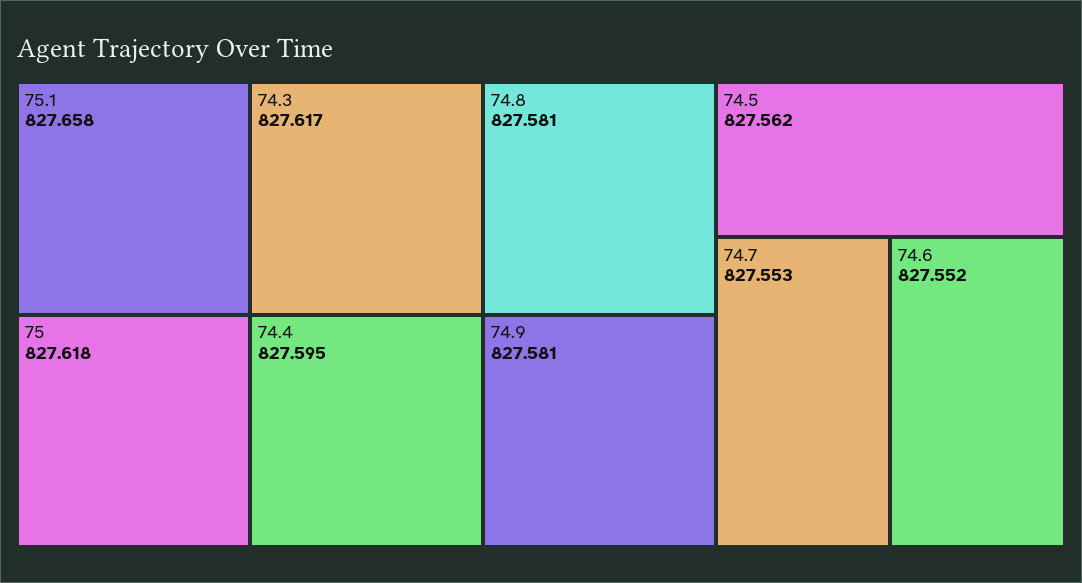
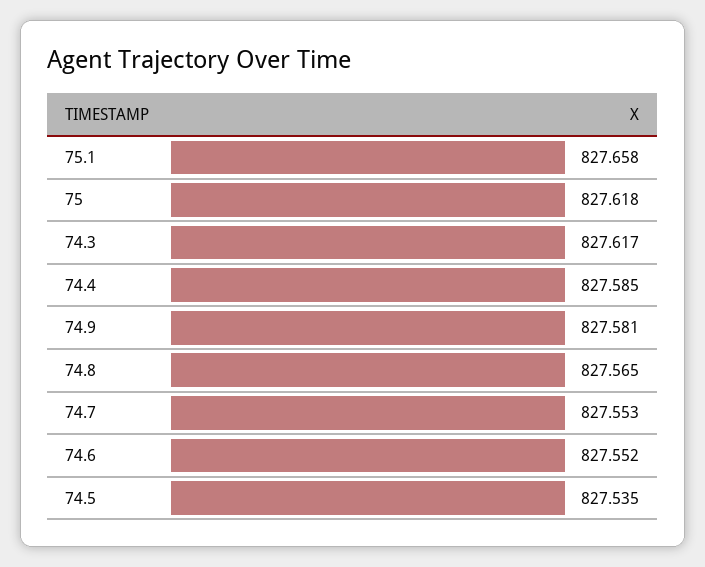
74.4: 827.595 -> 827.585
74.8: 827.581 -> 827.565
74.5: 827.562 -> 827.535

